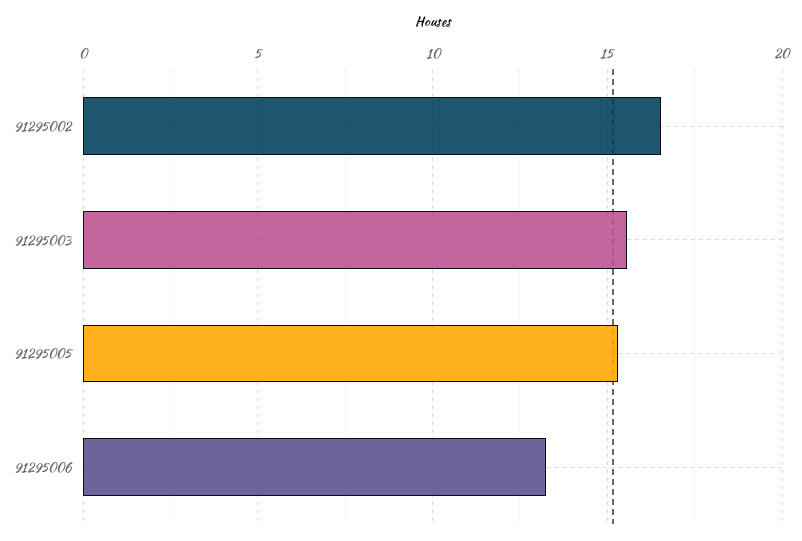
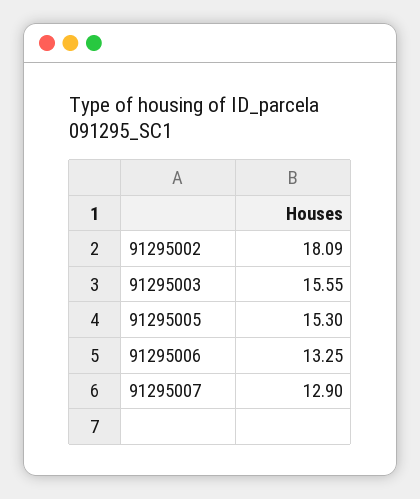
91295002: 16.5 -> 18.09
91295007: none -> 12.9

